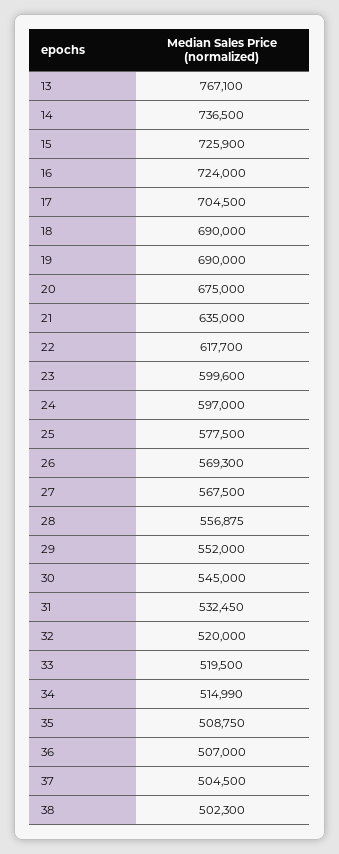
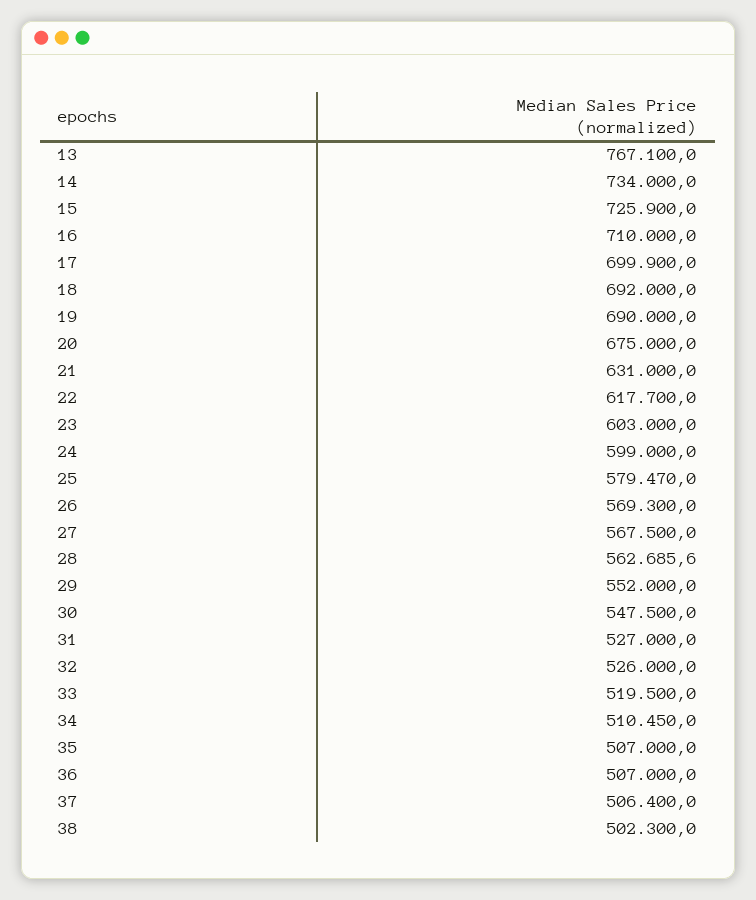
14: 736500 -> 734000
16: 724000 -> 710000
17: 704500 -> 699900
18: 690000 -> 692000
21: 635000 -> 631000
23: 599600 -> 603000
24: 597000 -> 599000
25: 577500 -> 579470
28: 556875 -> 562685.6
30: 545000 -> 547500
31: 532450 -> 527000
32: 520000 -> 526000
34: 514990 -> 510450
35: 508750 -> 507000
37: 504500 -> 506400

